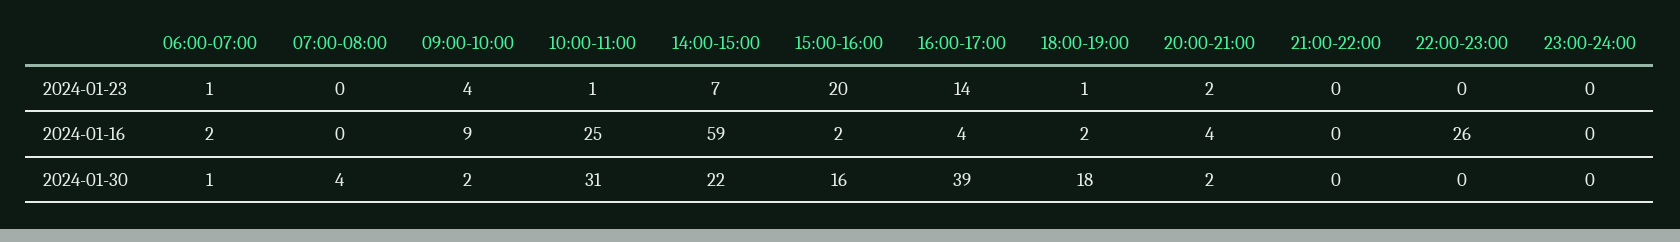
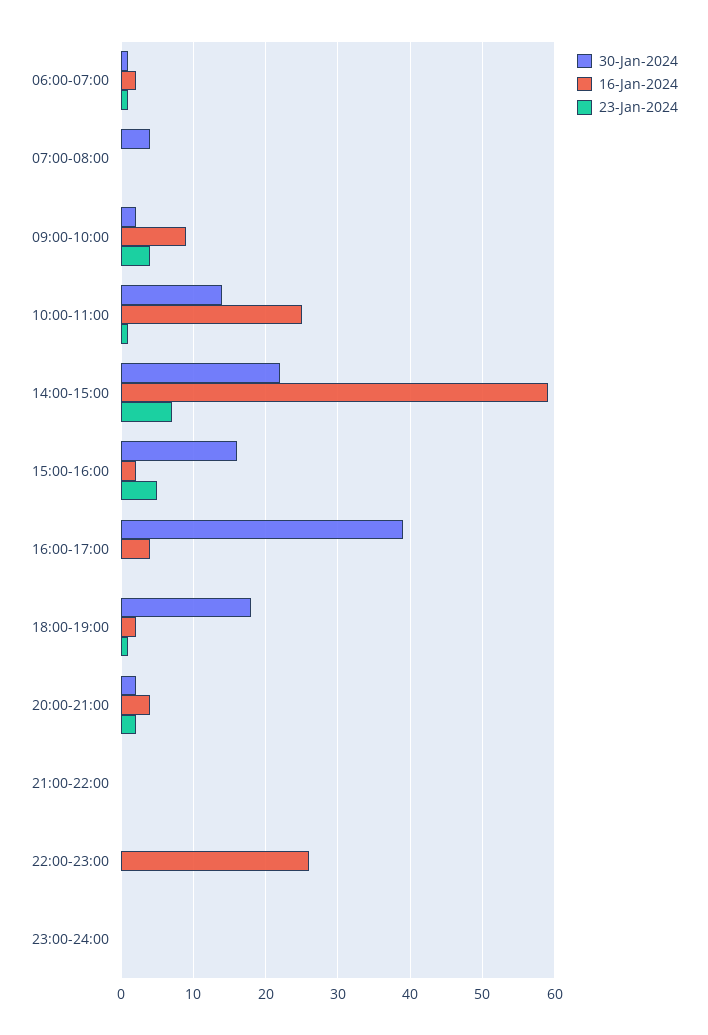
2024-01-23, 15:00-16:00: 20 -> 5
2024-01-23, 16:00-17:00: 14 -> 0
2024-01-30, 10:00-11:00: 31 -> 14

